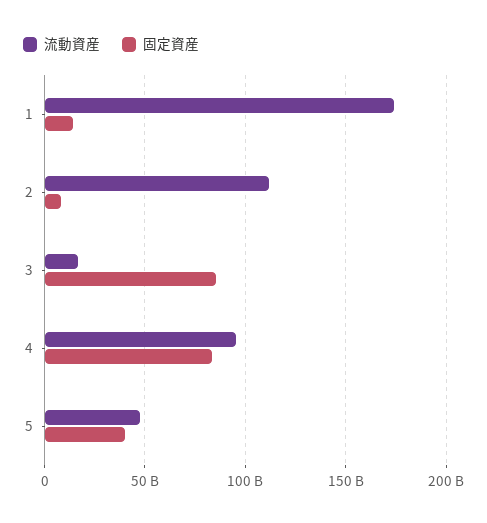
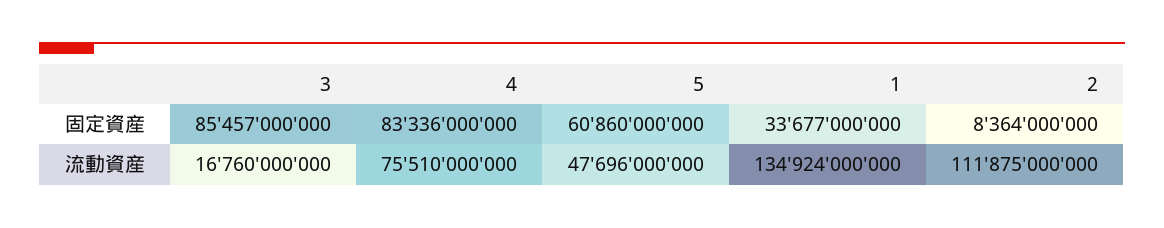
流動資産, 1: 175000000000 -> 134924000000
固定資産, 1: 15000000000 -> 33677000000
流動資産, 4: 95000000000 -> 75510000000
固定資産, 5: 40000000000 -> 60860000000

